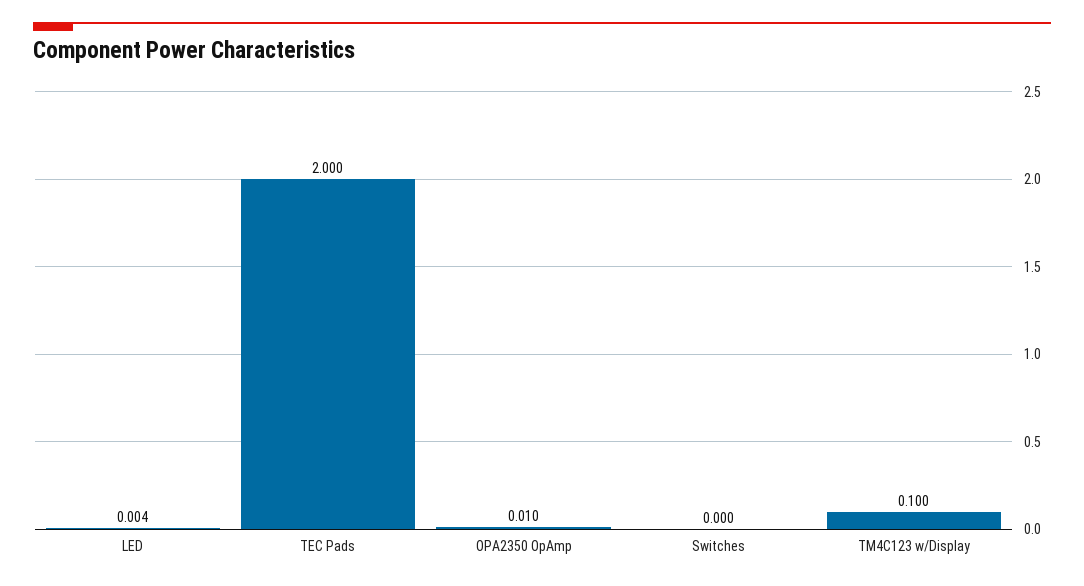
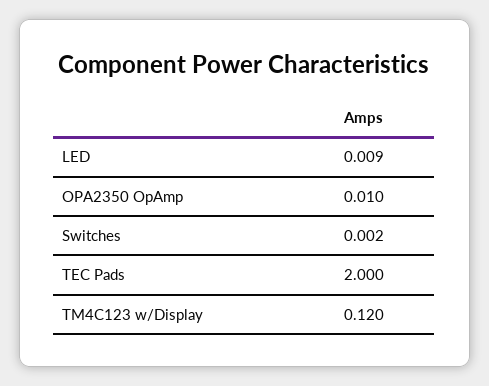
LED: 0.004 -> 0.009
Switches: 0 -> 0.002
TM4C123 w/Display: 0.1 -> 0.12

